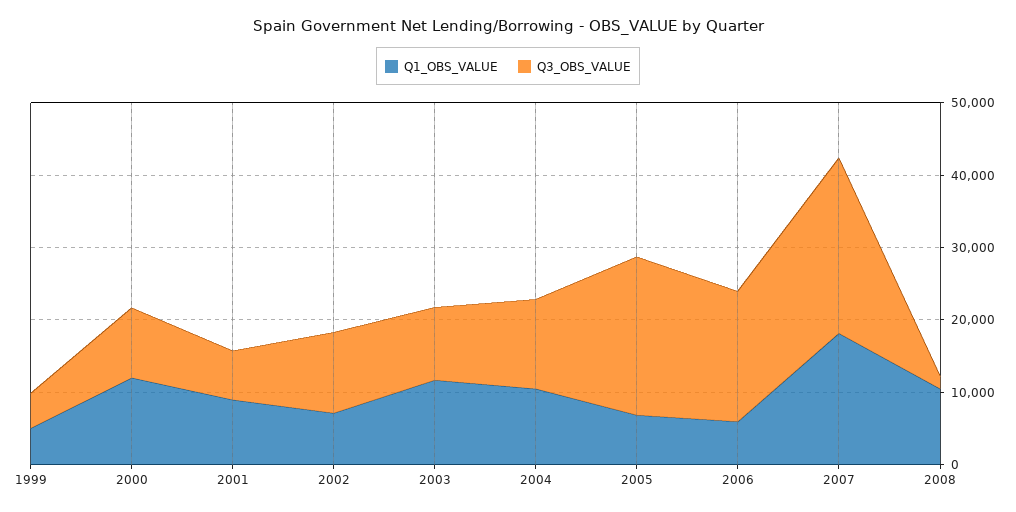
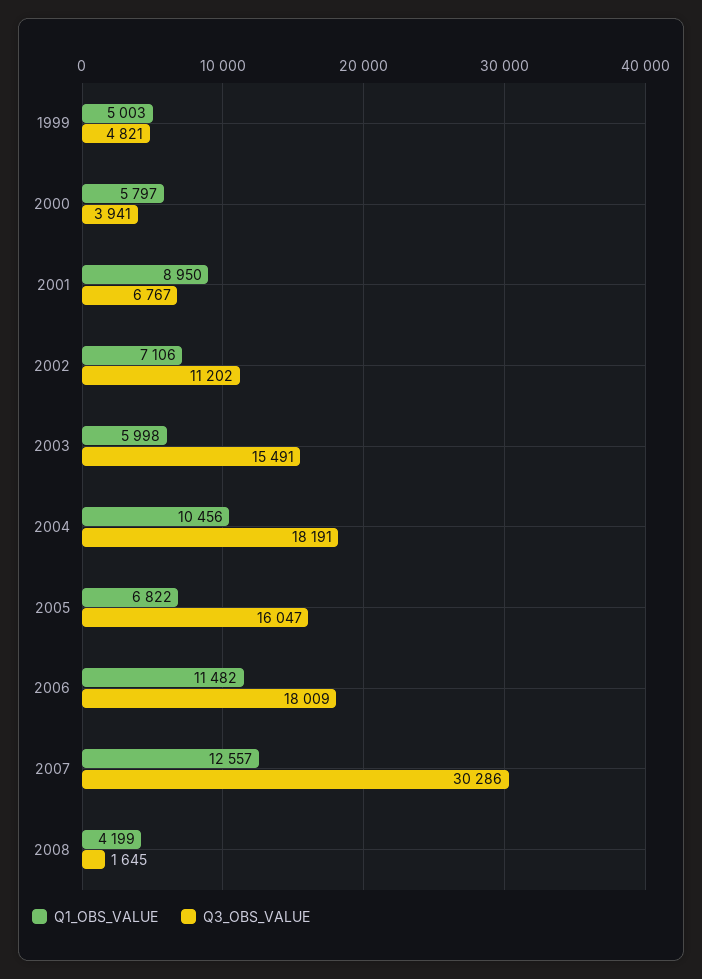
Q1_OBS_VALUE, 2000: 12000 -> 5797
Q3_OBS_VALUE, 2000: 10000 -> 3941
Q1_OBS_VALUE, 2003: 12000 -> 5998
Q3_OBS_VALUE, 2003: 10000 -> 15491
Q3_OBS_VALUE, 2004: 12000 -> 18191
Q3_OBS_VALUE, 2005: 22000 -> 16047
Q1_OBS_VALUE, 2006: 6000 -> 11482
Q1_OBS_VALUE, 2007: 18000 -> 12557
Q3_OBS_VALUE, 2007: 24000 -> 30286
Q1_OBS_VALUE, 2008: 10000 -> 4199

